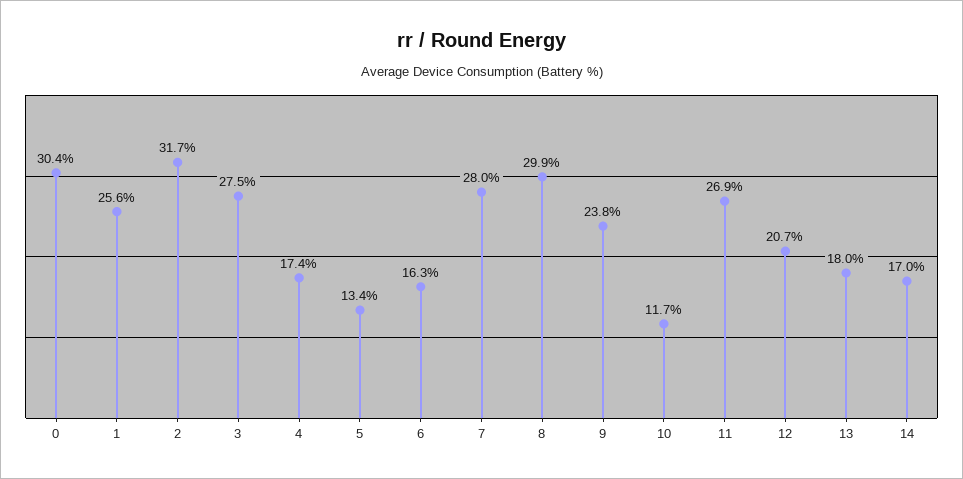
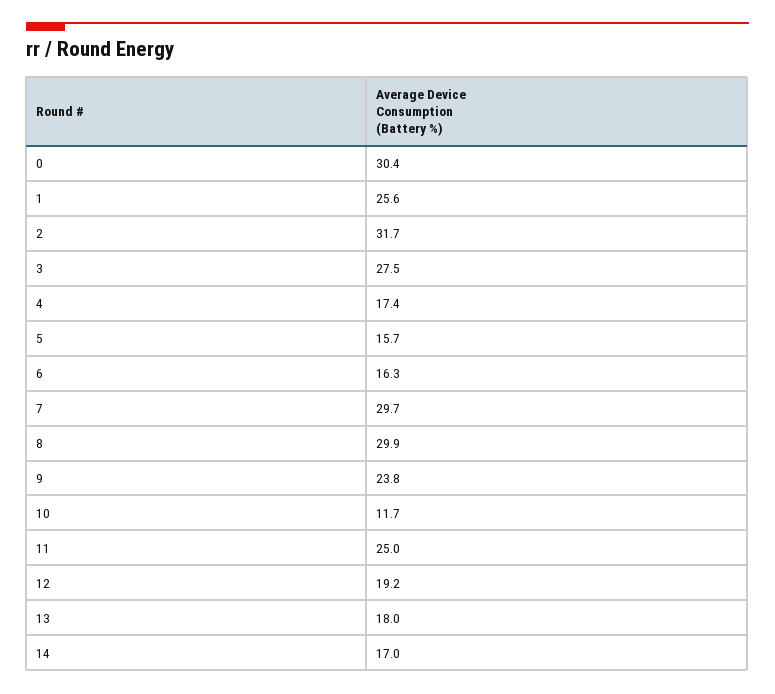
5: 13.4 -> 15.7
7: 28 -> 29.7
11: 26.9 -> 25
12: 20.7 -> 19.2

